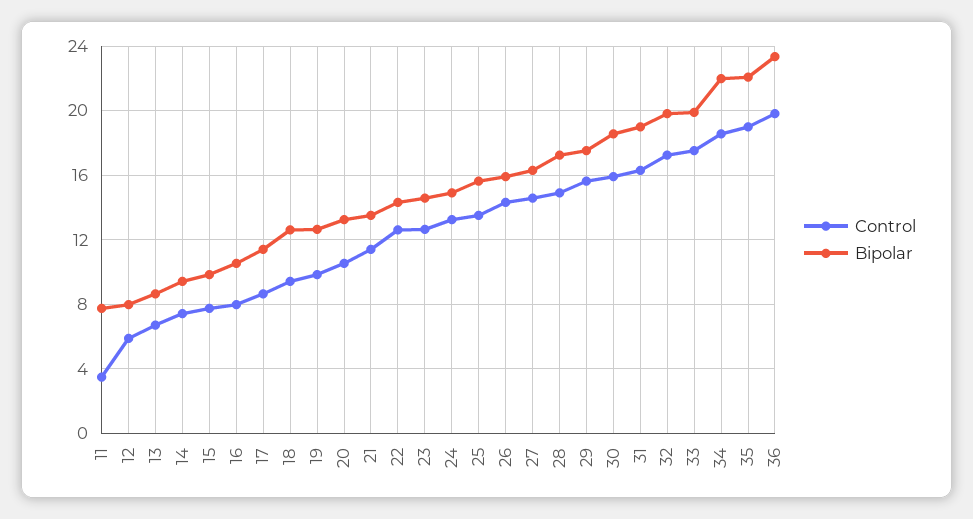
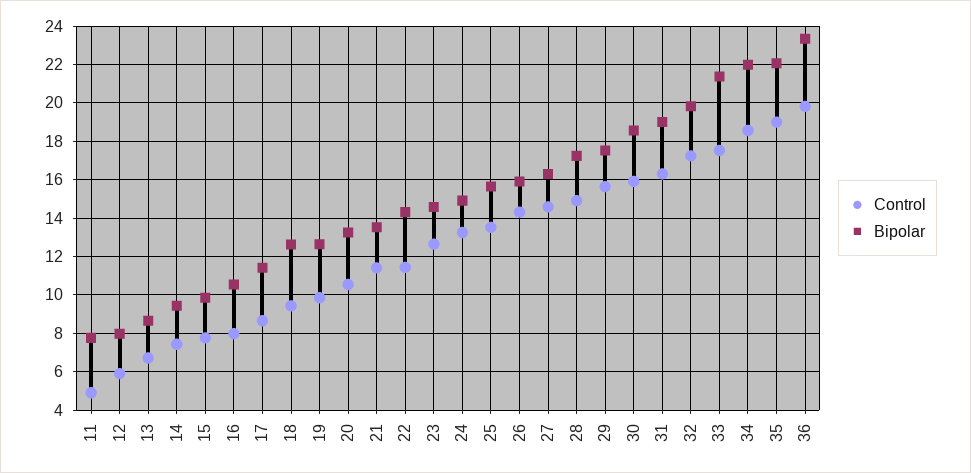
Control, 11: 3.5 -> 5
Control, 22: 12.5 -> 11.5
Bipolar, 33: 20 -> 21.5

